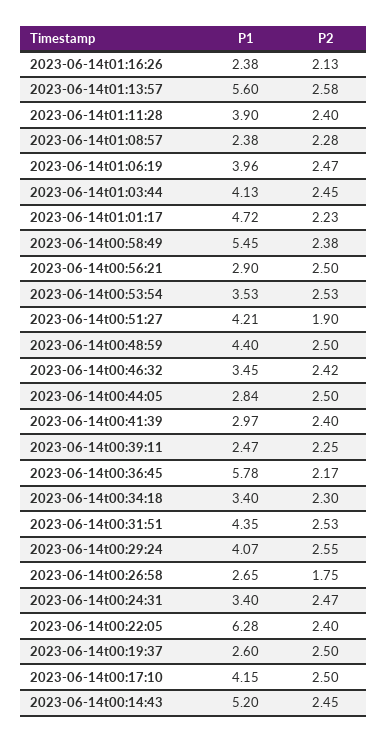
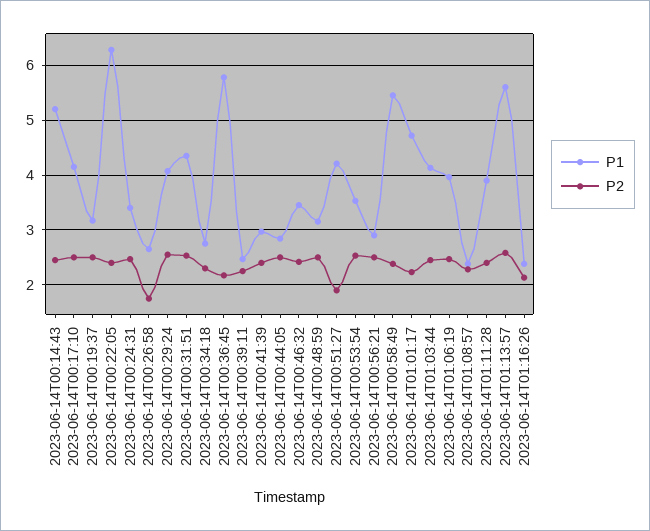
P1, 2023-06-14t00:48:59: 4.4 -> 3.2
P1, 2023-06-14t00:34:18: 3.4 -> 2.8
P1, 2023-06-14t00:19:37: 2.6 -> 3.2

